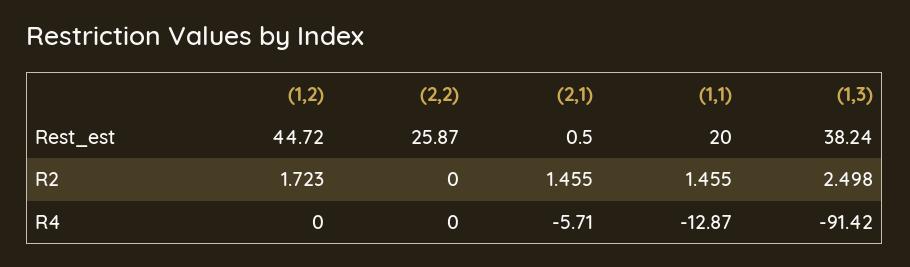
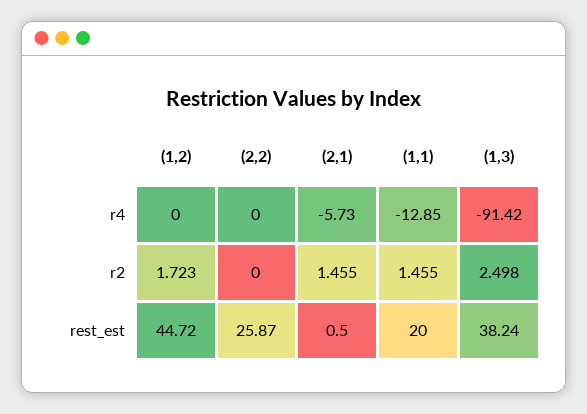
(2,1), R4: -5.71 -> -5.73
(1,1), R4: -12.87 -> -12.85

